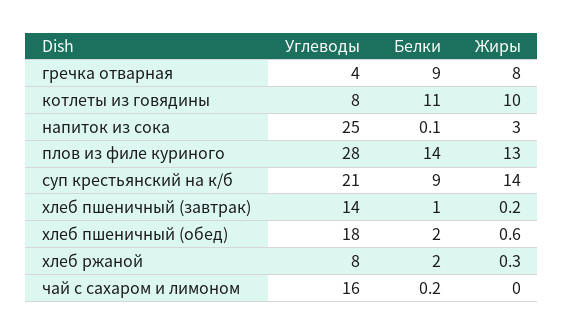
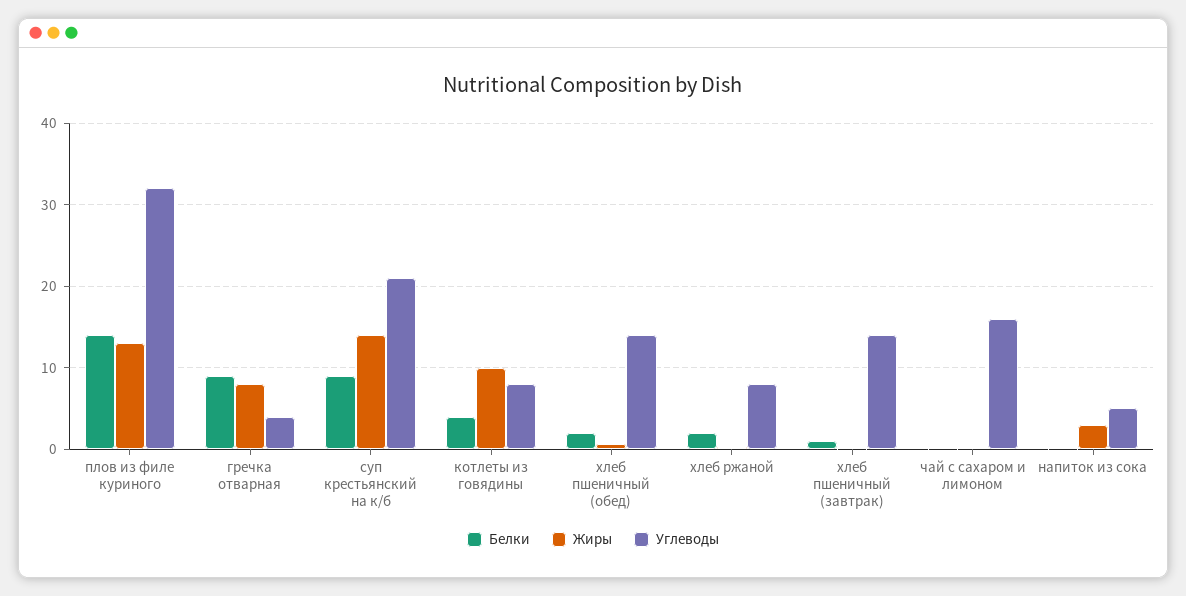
Белки, котлеты из говядины: 11 -> 4
Углеводы, напиток из сока: 25 -> 5
Углеводы, плов из филе куриного: 28 -> 32
Углеводы, хлеб пшеничный (обед): 18 -> 14

